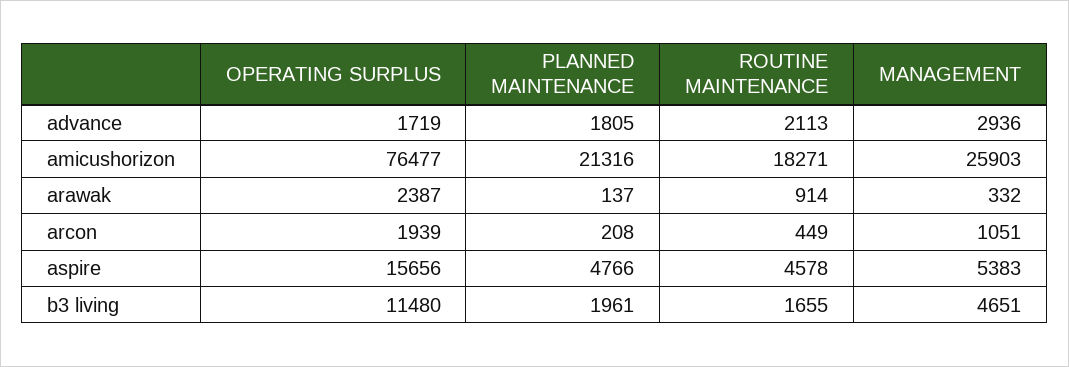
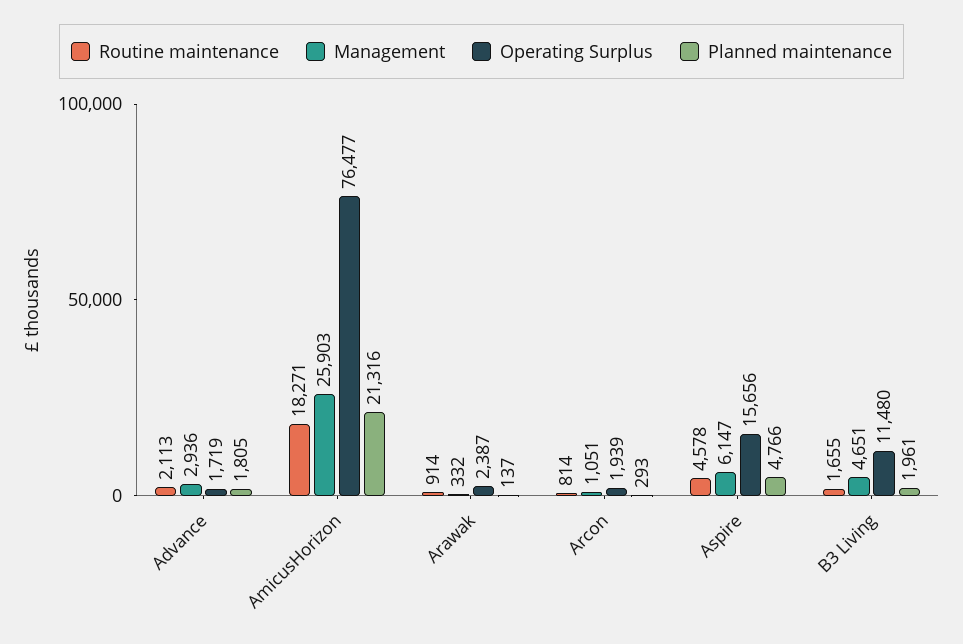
PLANNED MAINTENANCE, arcon: 208 -> 293
ROUTINE MAINTENANCE, arcon: 449 -> 814
MANAGEMENT, aspire: 5383 -> 6147

